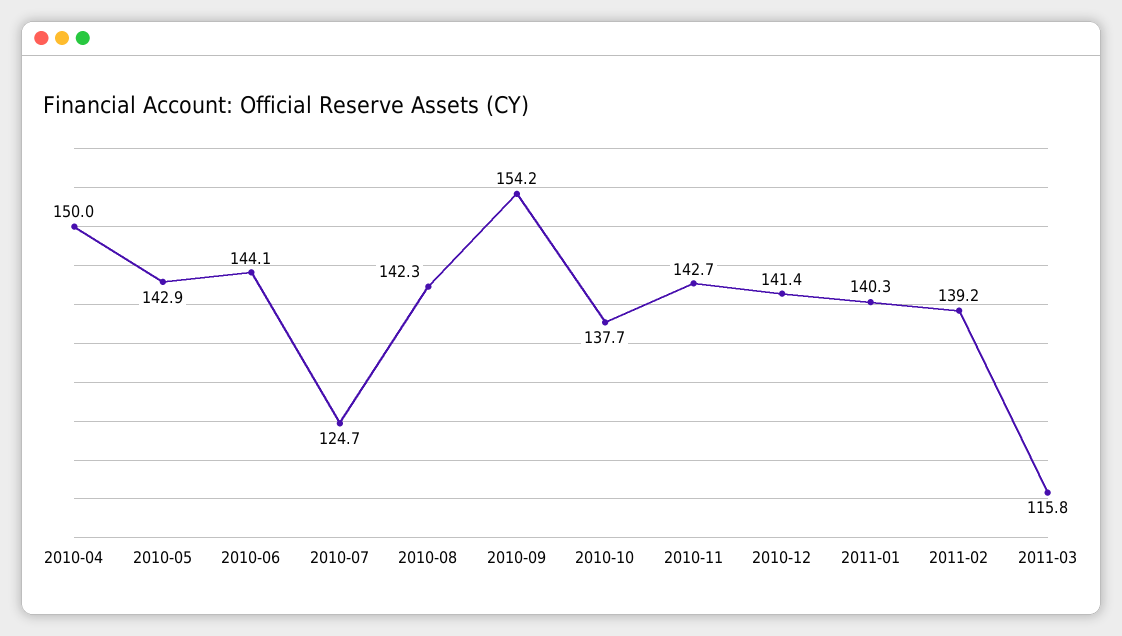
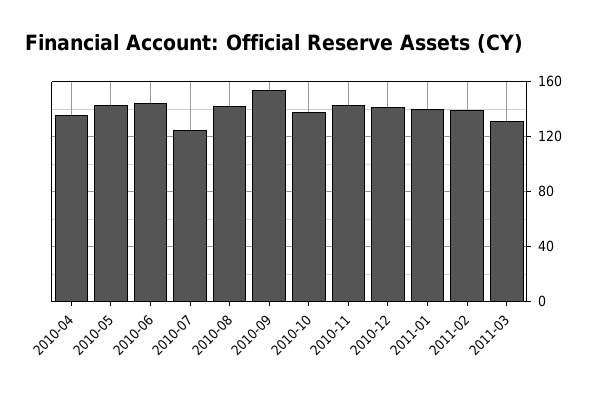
2010-04: 150 -> 135
2011-03: 115.8 -> 130

